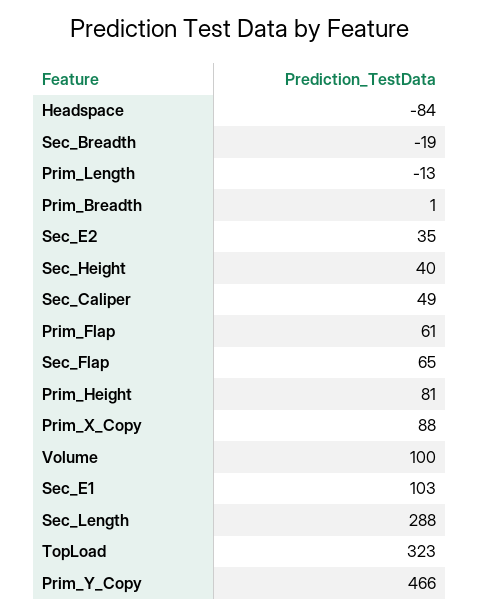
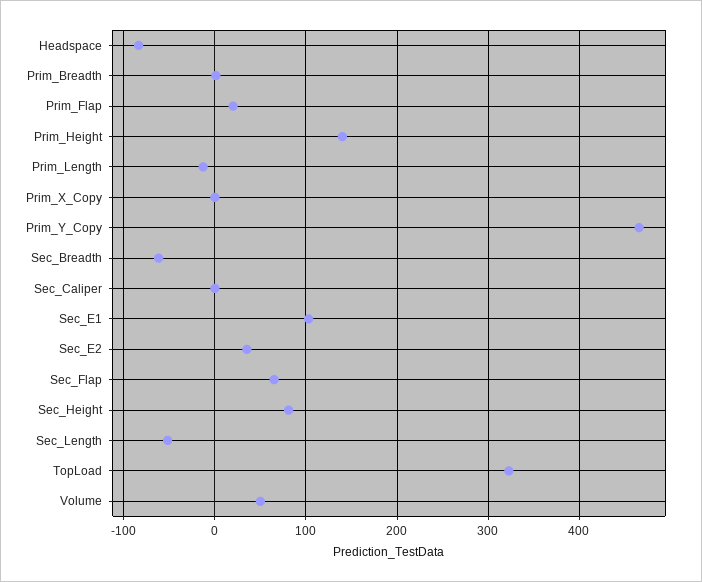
Sec_Breadth: -19 -> -60
Sec_Height: 40 -> 80
Sec_Caliper: 49 -> 0
Prim_Flap: 61 -> 20
Prim_Height: 81 -> 140
Prim_X_Copy: 88 -> 0
Volume: 100 -> 50
Sec_Length: 288 -> -50

